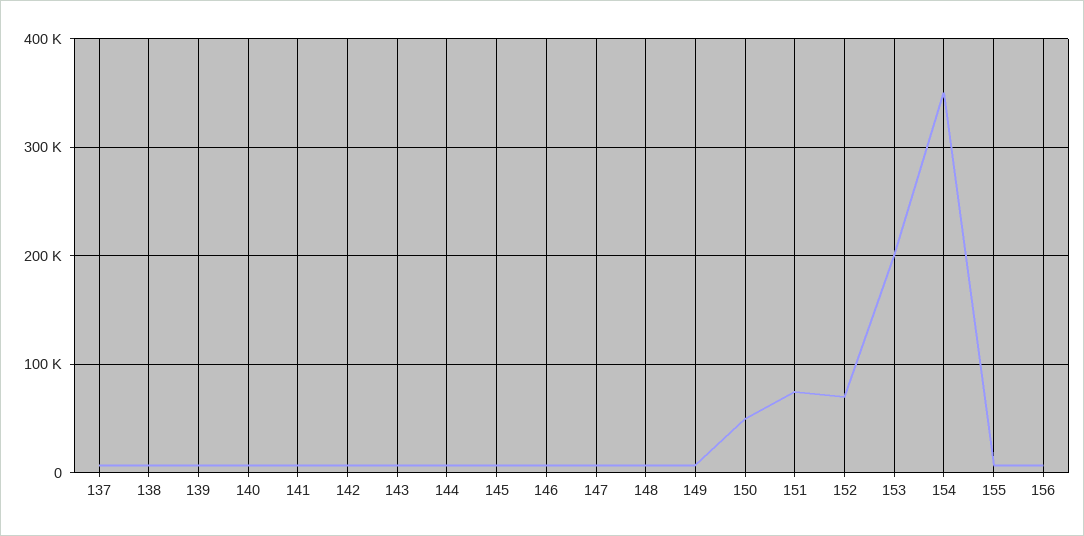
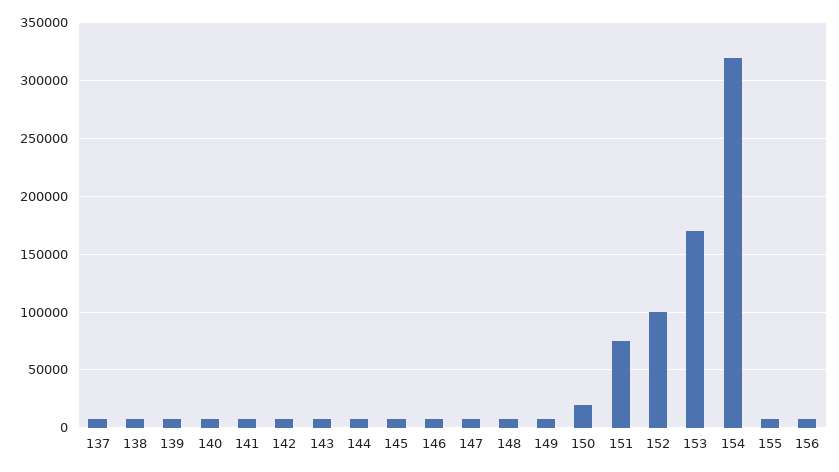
150: 50000 -> 20000
152: 70000 -> 100000
153: 200000 -> 170000
154: 350000 -> 320000

